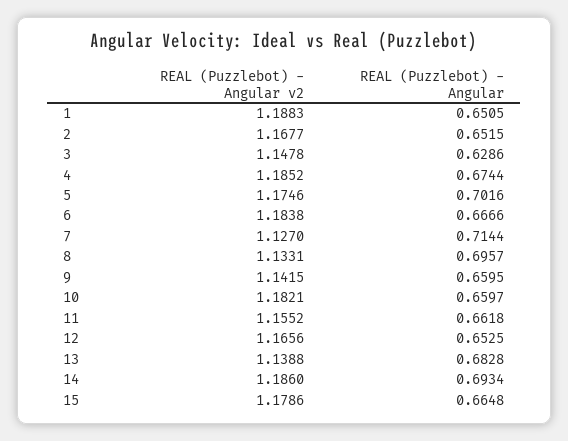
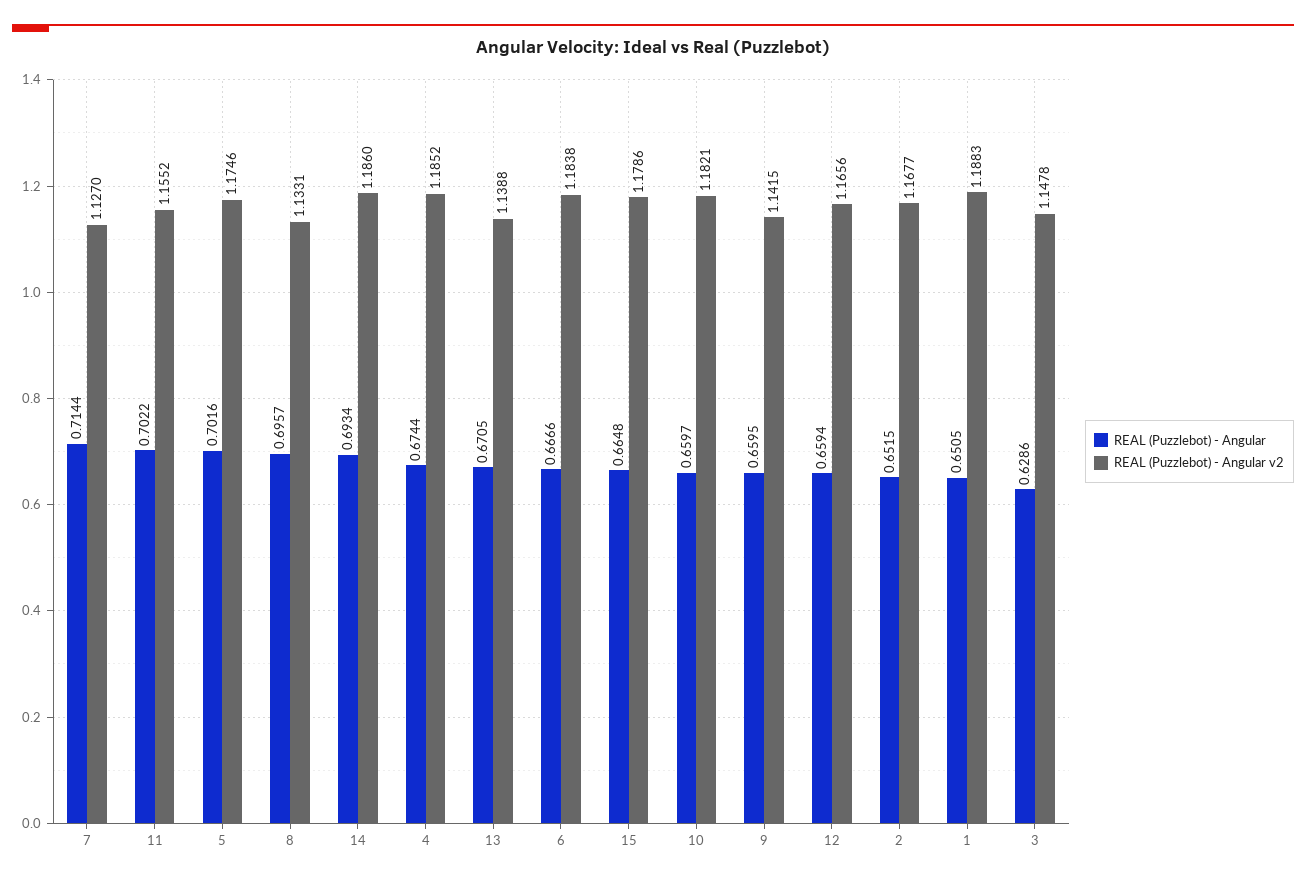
REAL (Puzzlebot) - Angular, 11: 0.6618 -> 0.7022
REAL (Puzzlebot) - Angular, 12: 0.6525 -> 0.6594
REAL (Puzzlebot) - Angular, 13: 0.6828 -> 0.6705

